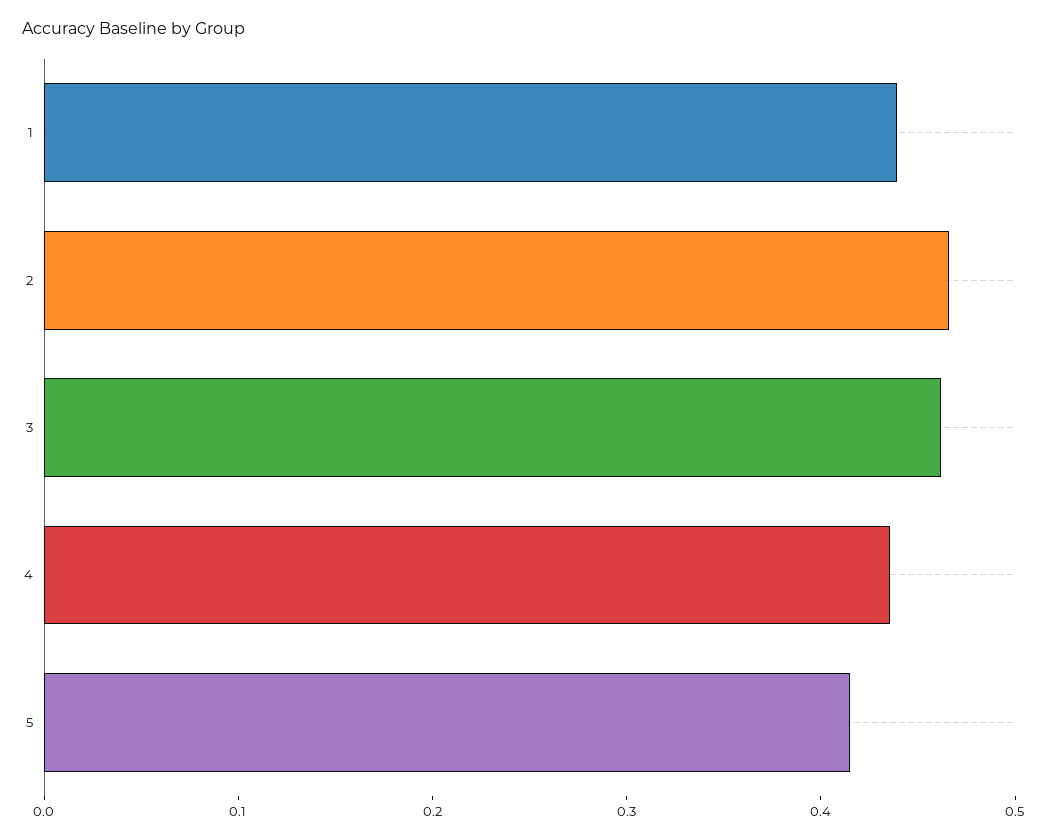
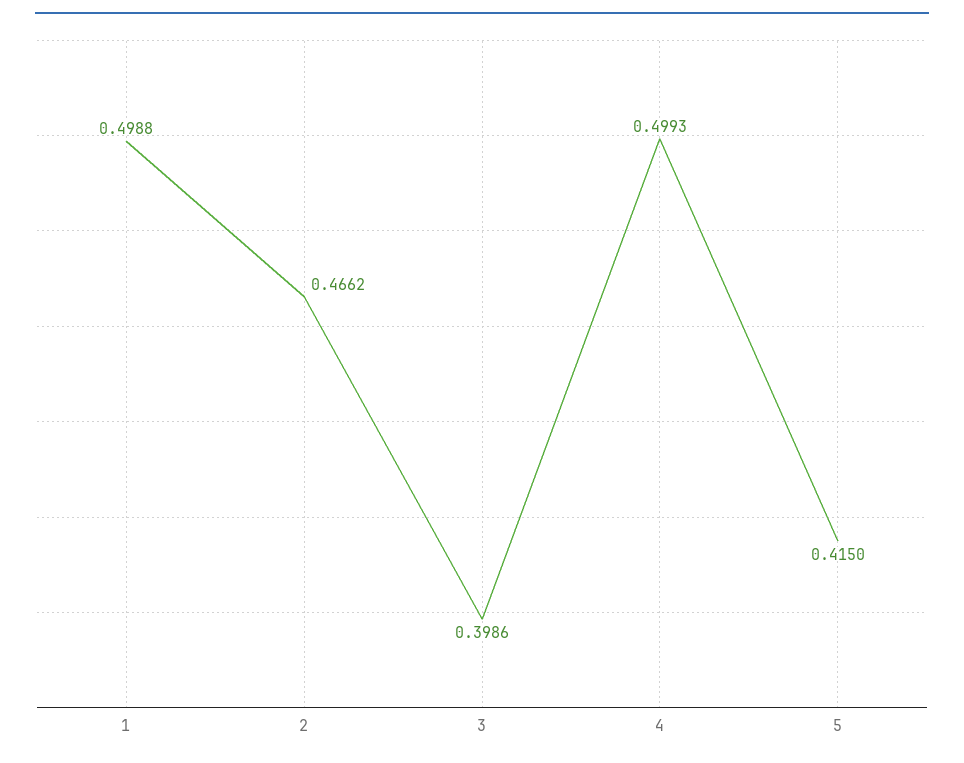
1: 0.44 -> 0.4988
3: 0.46 -> 0.3986
4: 0.44 -> 0.4993

